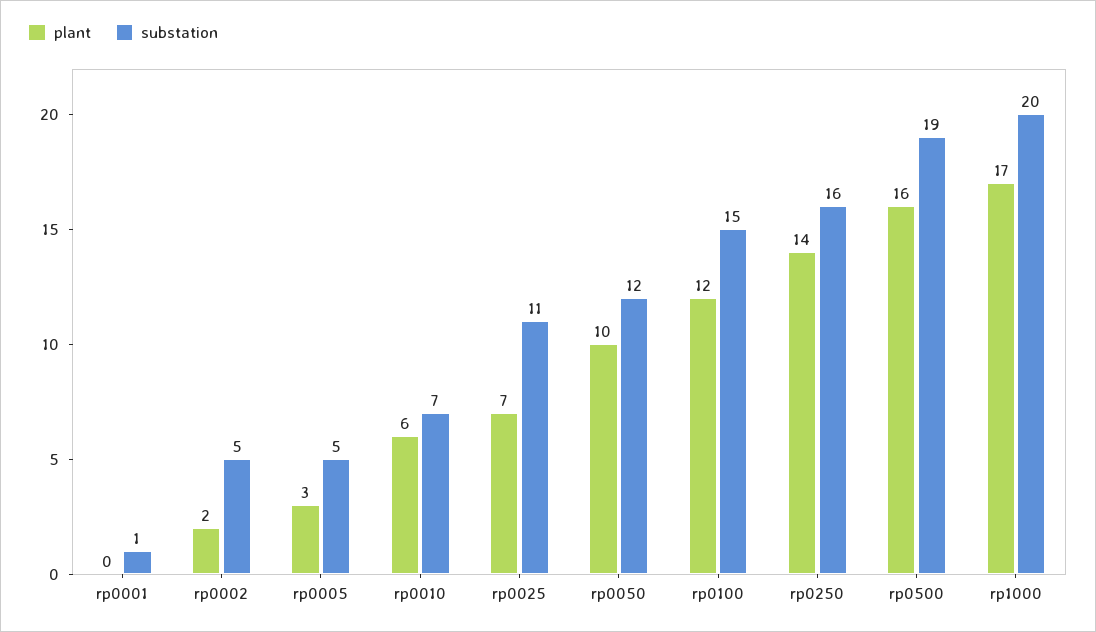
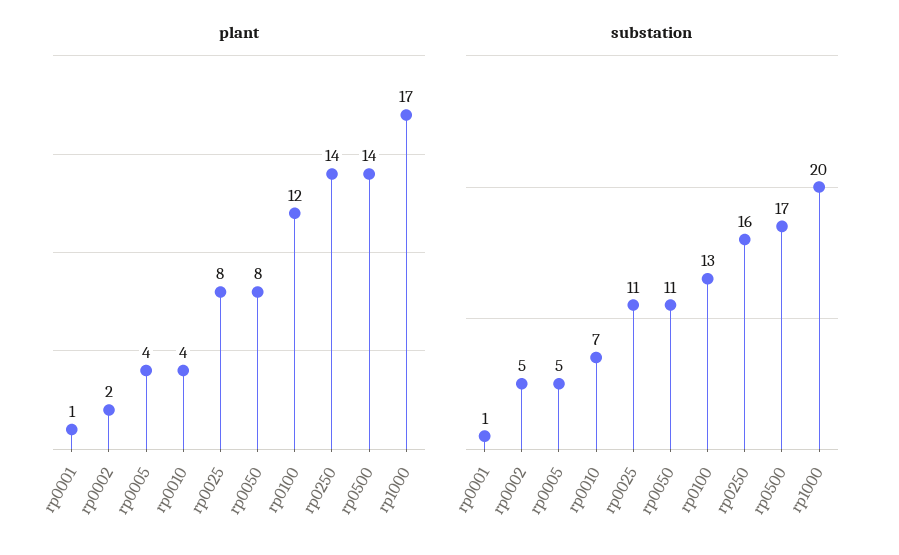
plant, rp0001: 0 -> 1
plant, rp0005: 3 -> 4
plant, rp0010: 6 -> 4
plant, rp0025: 7 -> 8
plant, rp0050: 10 -> 8
substation, rp0050: 12 -> 11
substation, rp0100: 15 -> 13
plant, rp0500: 16 -> 14
substation, rp0500: 19 -> 17

